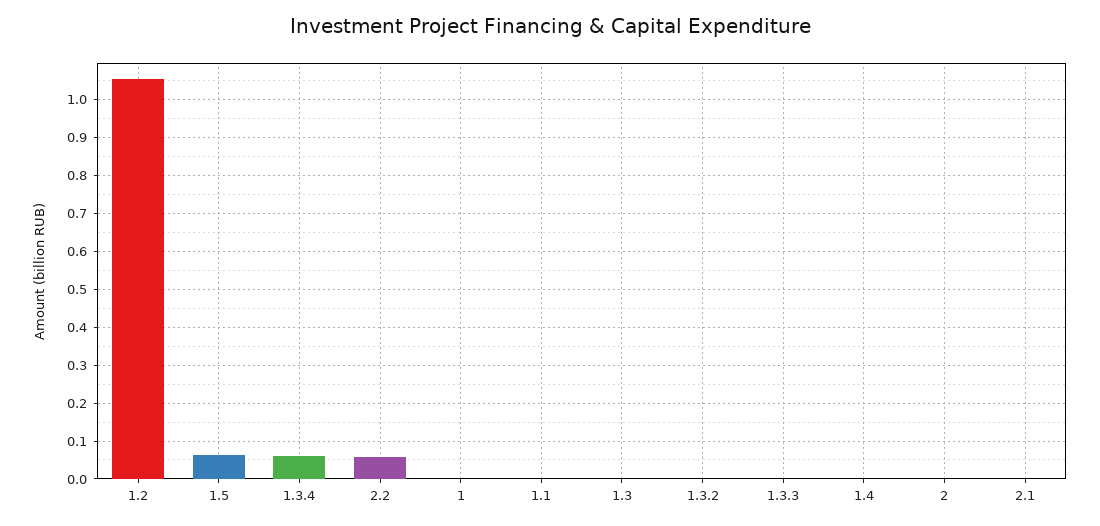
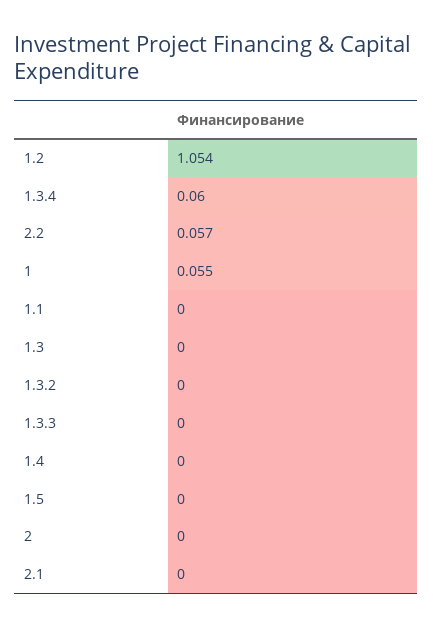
1.5: 0.06 -> 0
1: 0 -> 0.055

